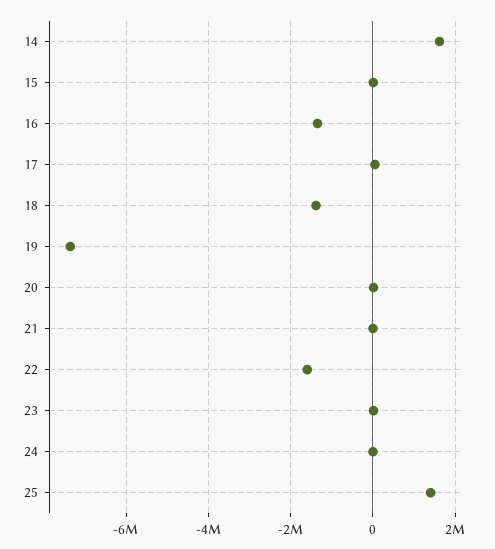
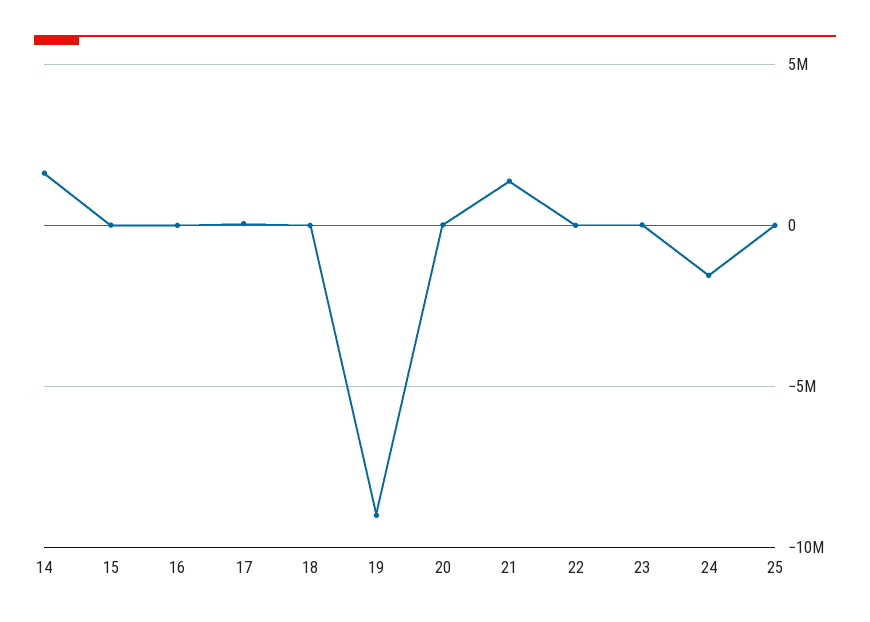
16: -1400000 -> 0
18: -1400000 -> 0
19: -7400000 -> -9000000
21: 0 -> 1500000
22: -1600000 -> 0
24: 0 -> -1500000
25: 1400000 -> 0

